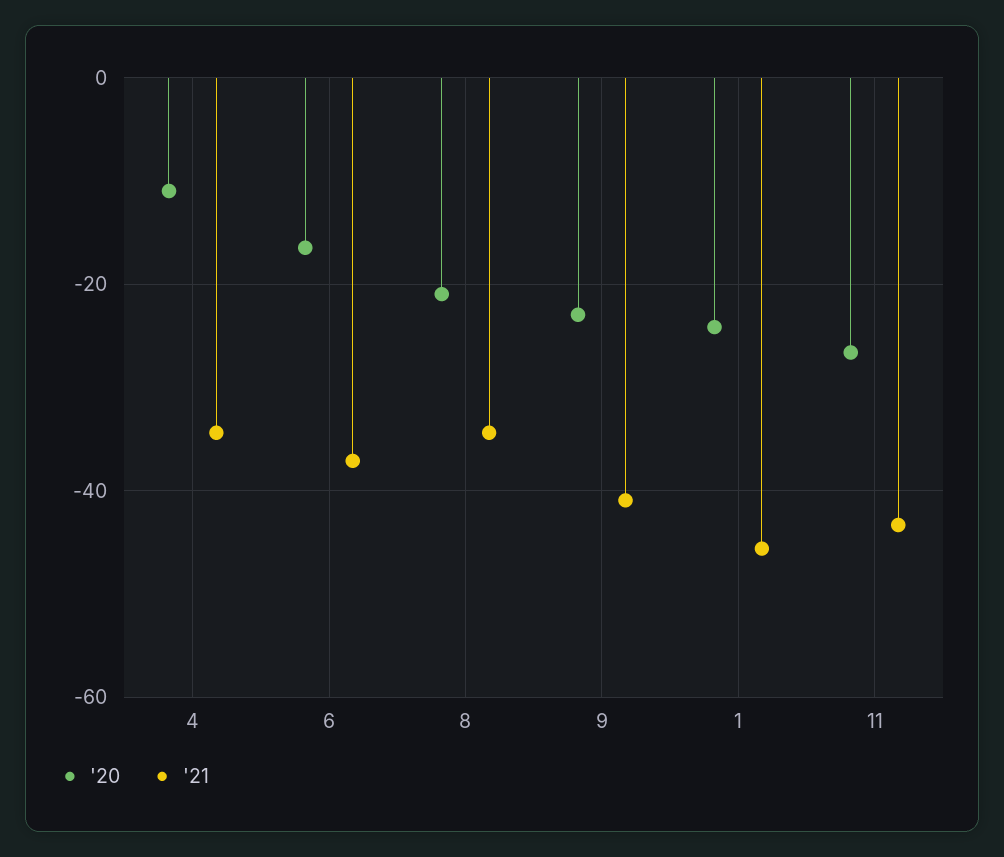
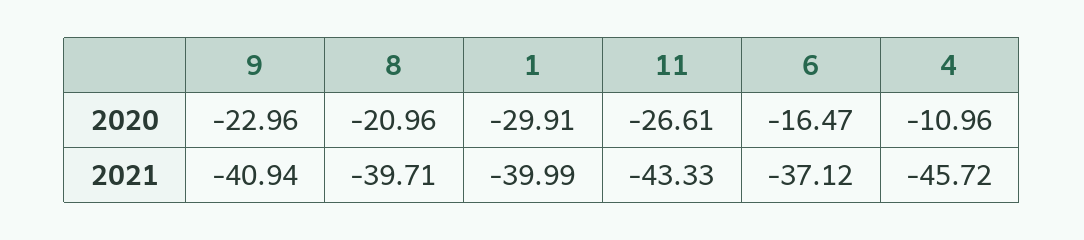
'21, 4: -34 -> -45.72
'21, 8: -34 -> -39.71
'20, 1: -24 -> -29.91
'21, 1: -46 -> -39.99

